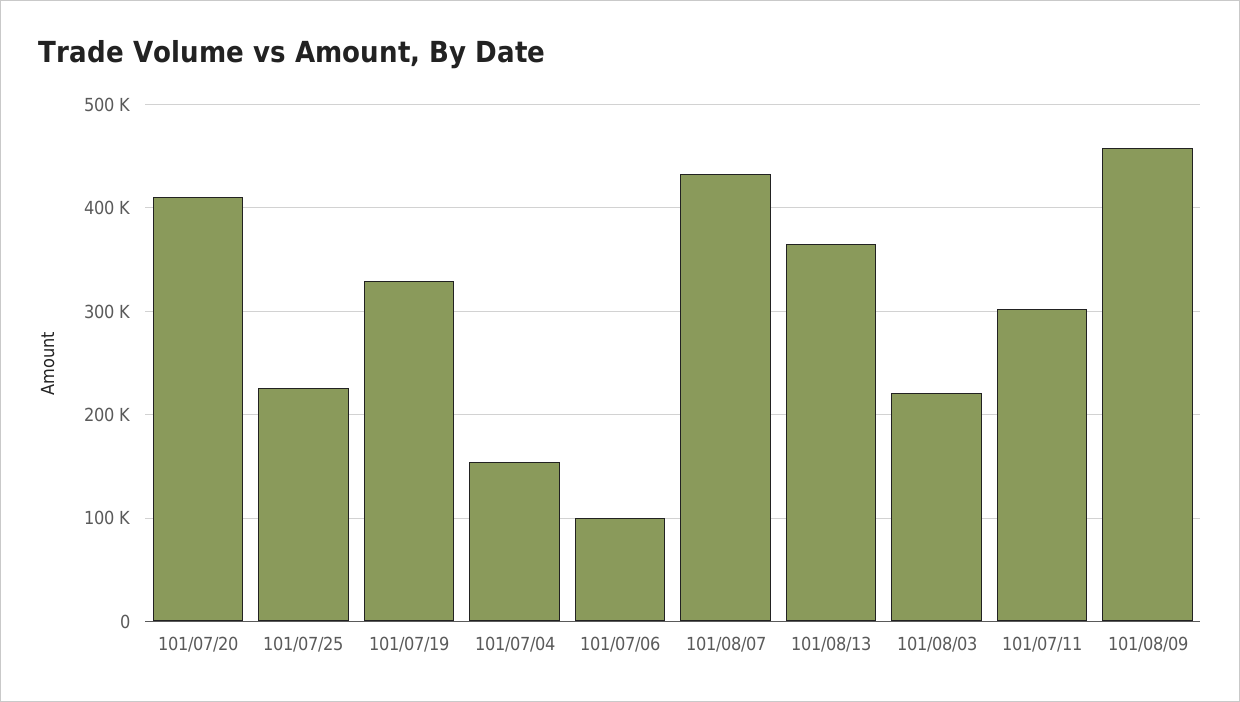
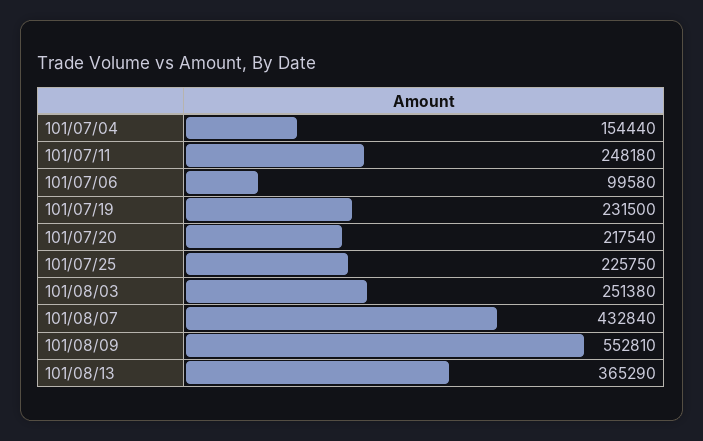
101/07/20: 410000 -> 217540
101/07/19: 330000 -> 231500
101/08/03: 220000 -> 251380
101/07/11: 300000 -> 248180
101/08/09: 460000 -> 552810

